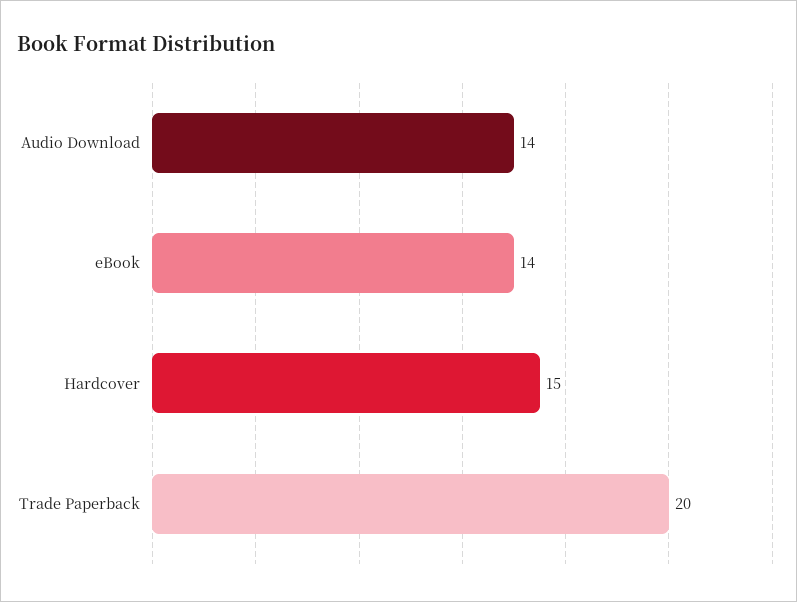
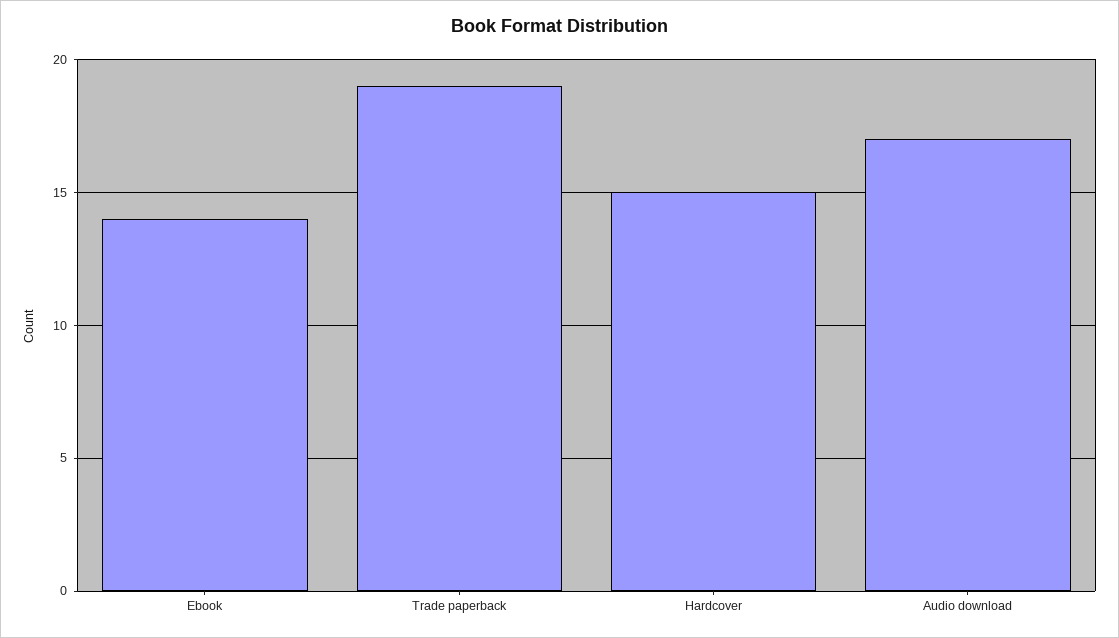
Audio Download: 14 -> 17
Trade Paperback: 20 -> 19

